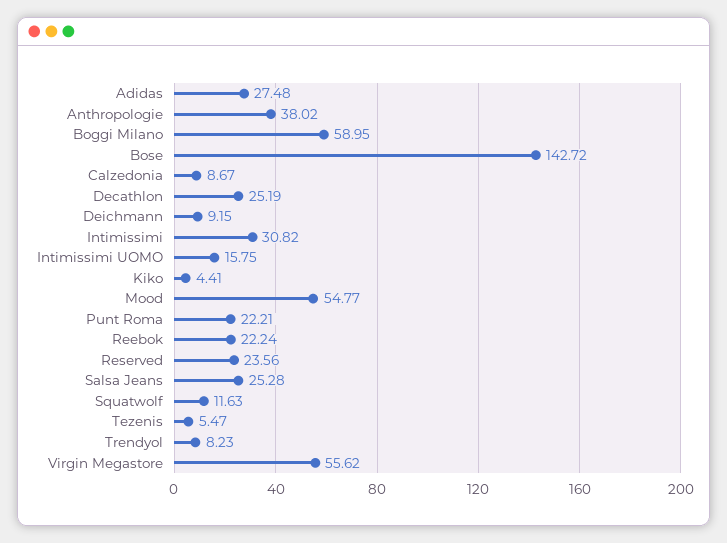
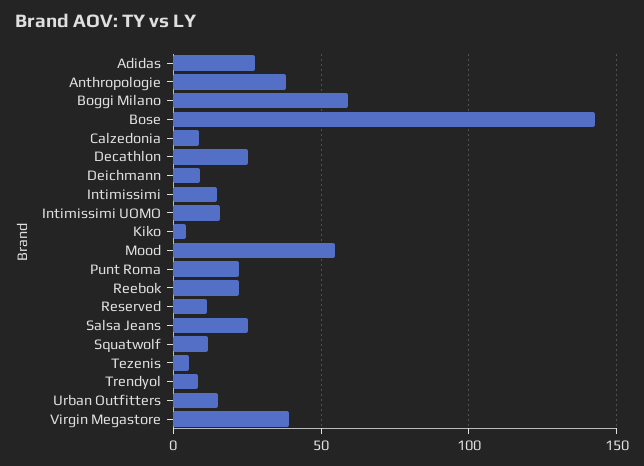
Intimissimi: 30.82 -> 15
Reserved: 23.56 -> 10
Virgin Megastore: 55.62 -> 40
Urban Outfitters: none -> 15

